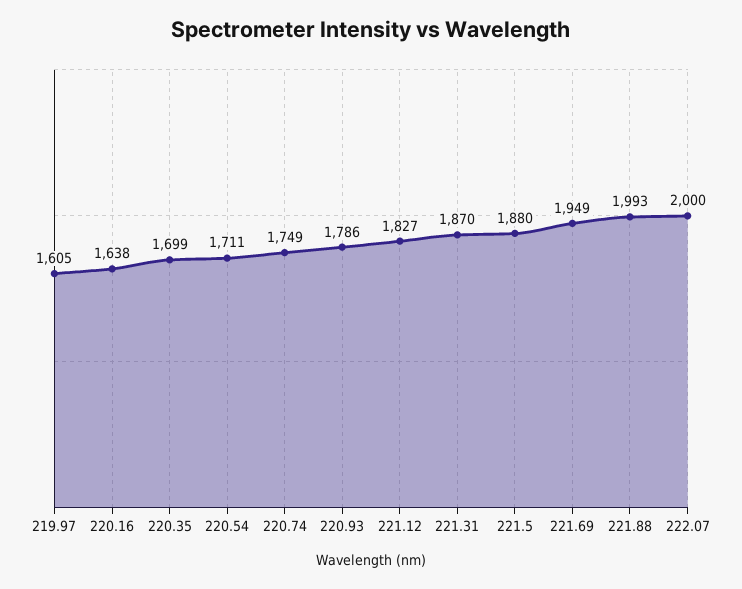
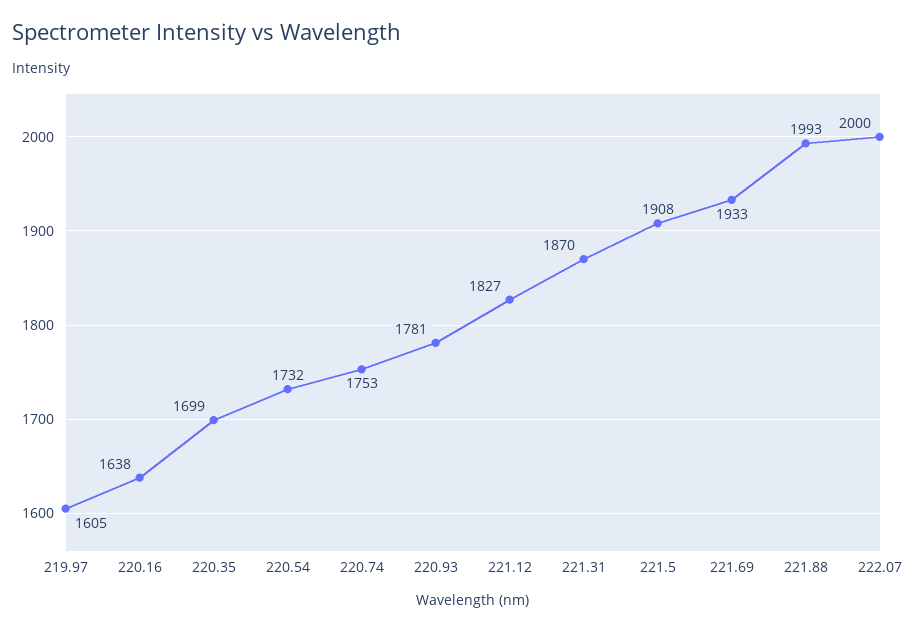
220.54: 1711 -> 1732
220.74: 1749 -> 1753
220.93: 1786 -> 1781
221.5: 1880 -> 1908
221.69: 1949 -> 1933

